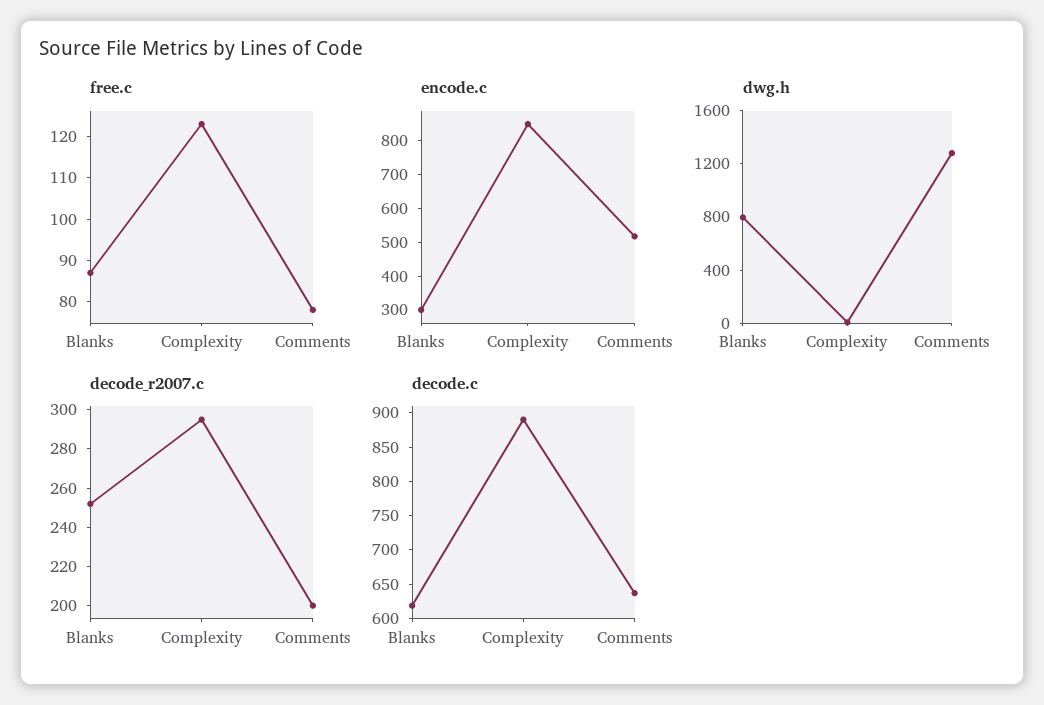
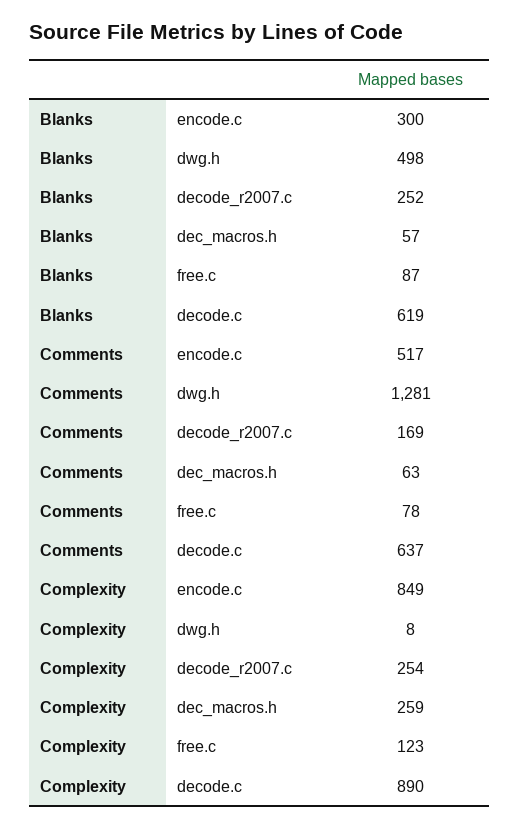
dwg.h, Blanks: 800 -> 498
decode_r2007.c, Complexity: 295 -> 254
decode_r2007.c, Comments: 200 -> 169
dec_macros.h, Blanks: none -> 57
dec_macros.h, Comments: none -> 63
dec_macros.h, Complexity: none -> 259

